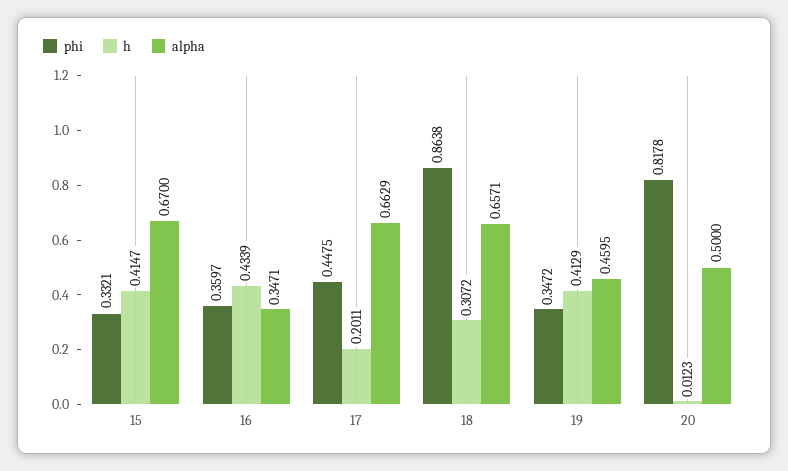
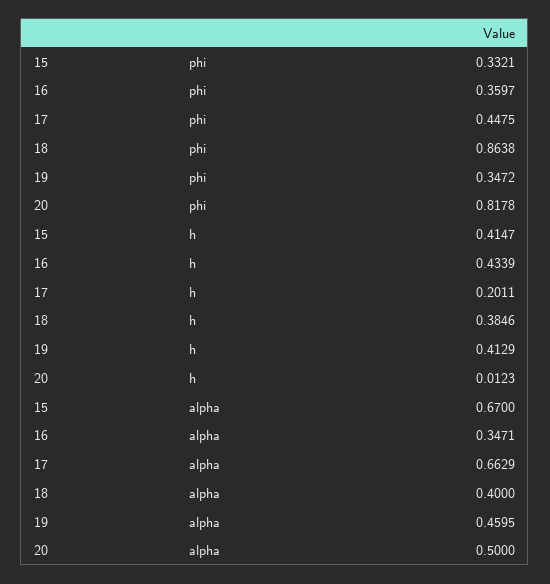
h, 18: 0.3072 -> 0.3846
alpha, 18: 0.6571 -> 0.4

